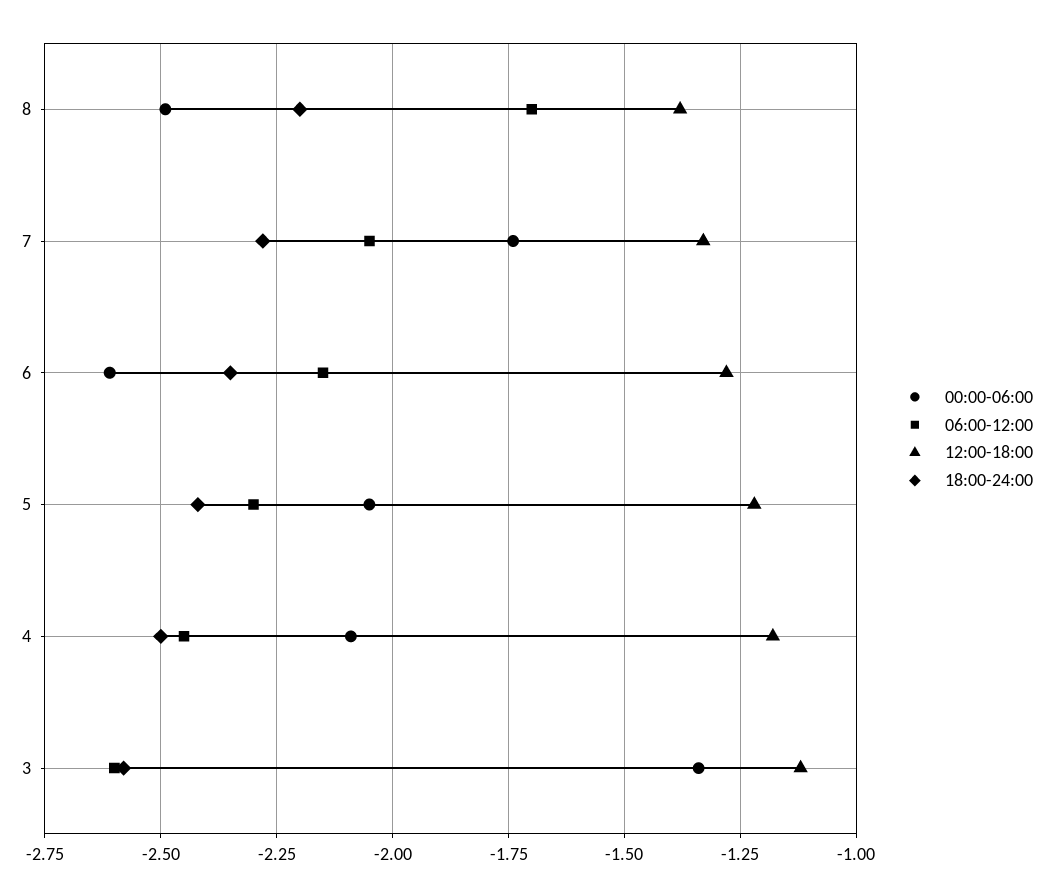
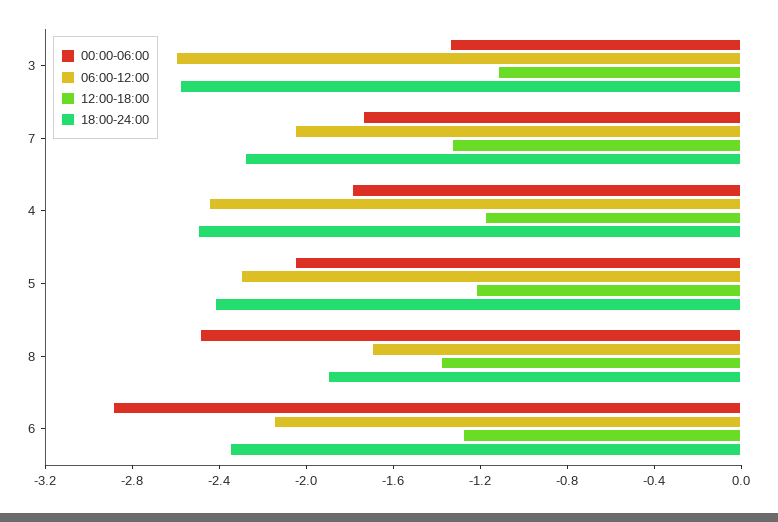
18:00-24:00, 8: -2.2 -> -1.9
00:00-06:00, 6: -2.6 -> -2.9
00:00-06:00, 4: -2.1 -> -1.8

